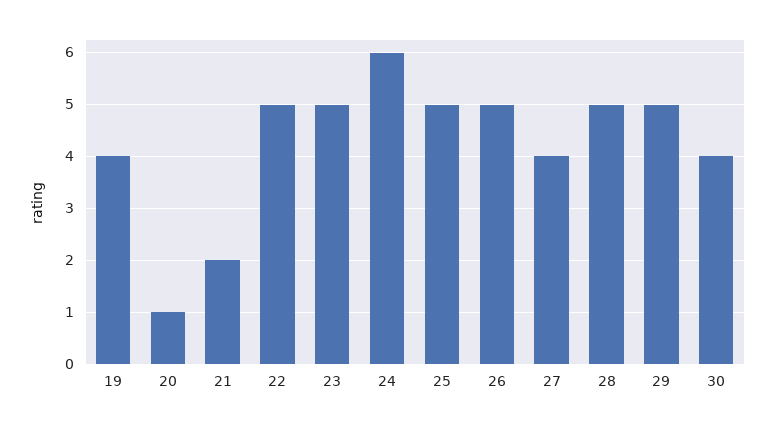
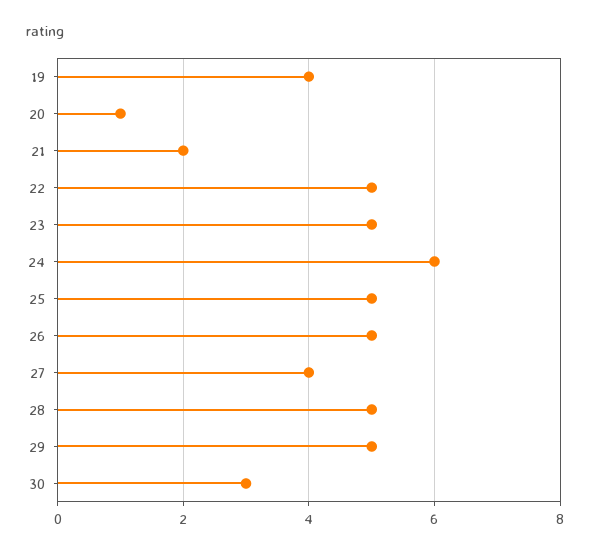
30: 4 -> 3

